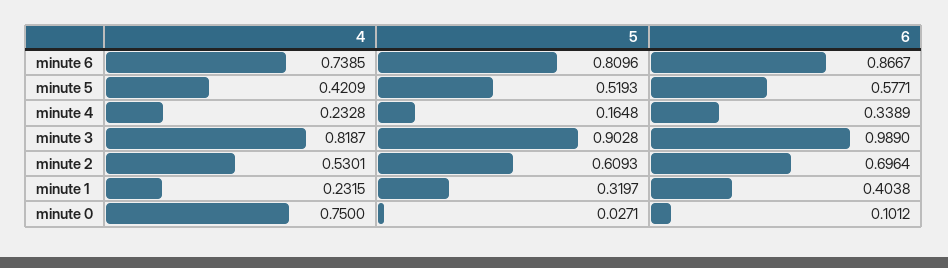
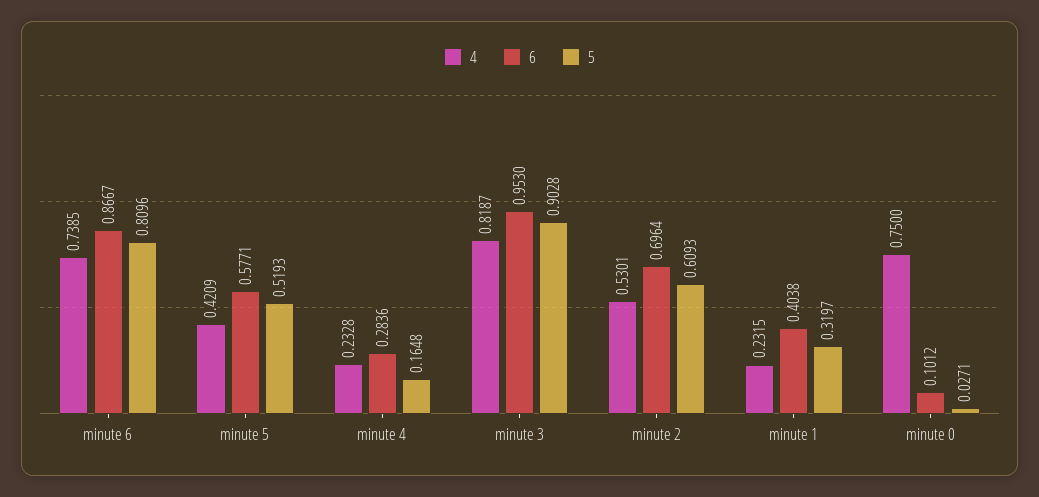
6, minute 4: 0.3389 -> 0.2836
6, minute 3: 0.989 -> 0.953

